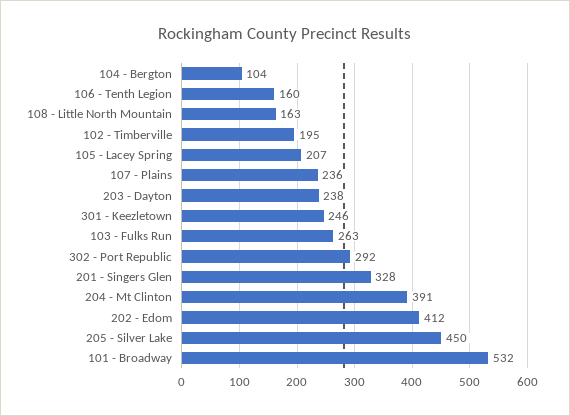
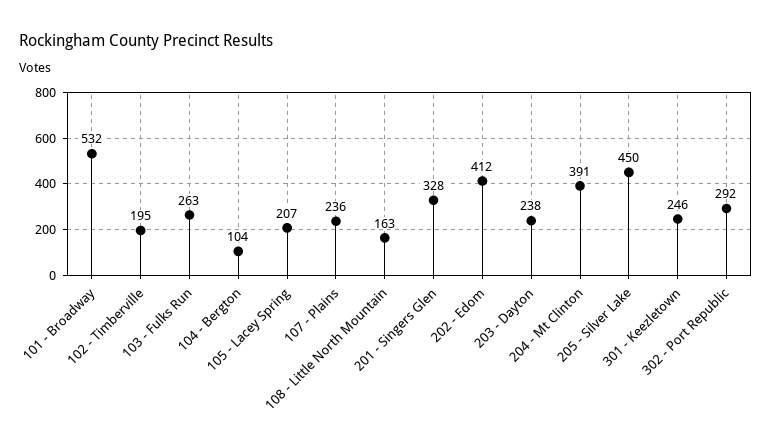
106 - Tenth Legion: 160 -> none

